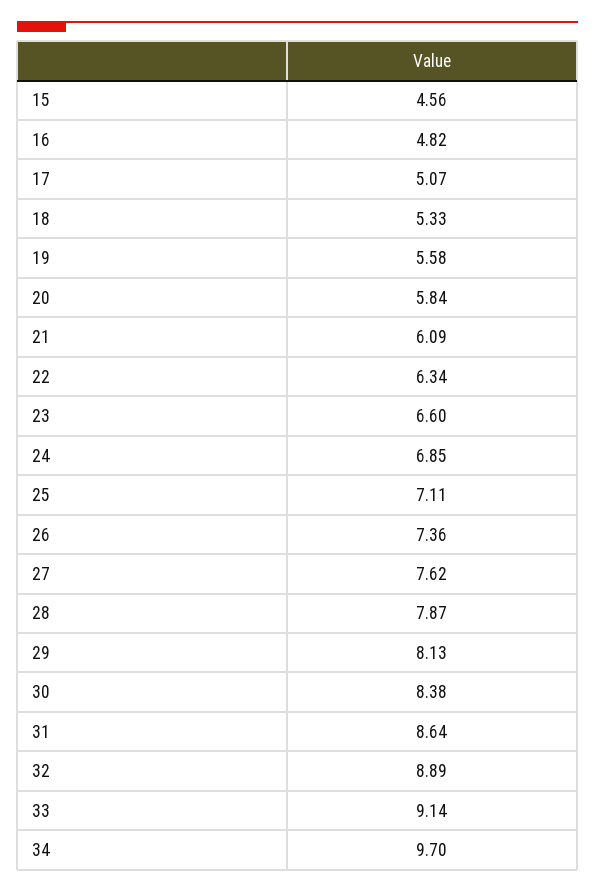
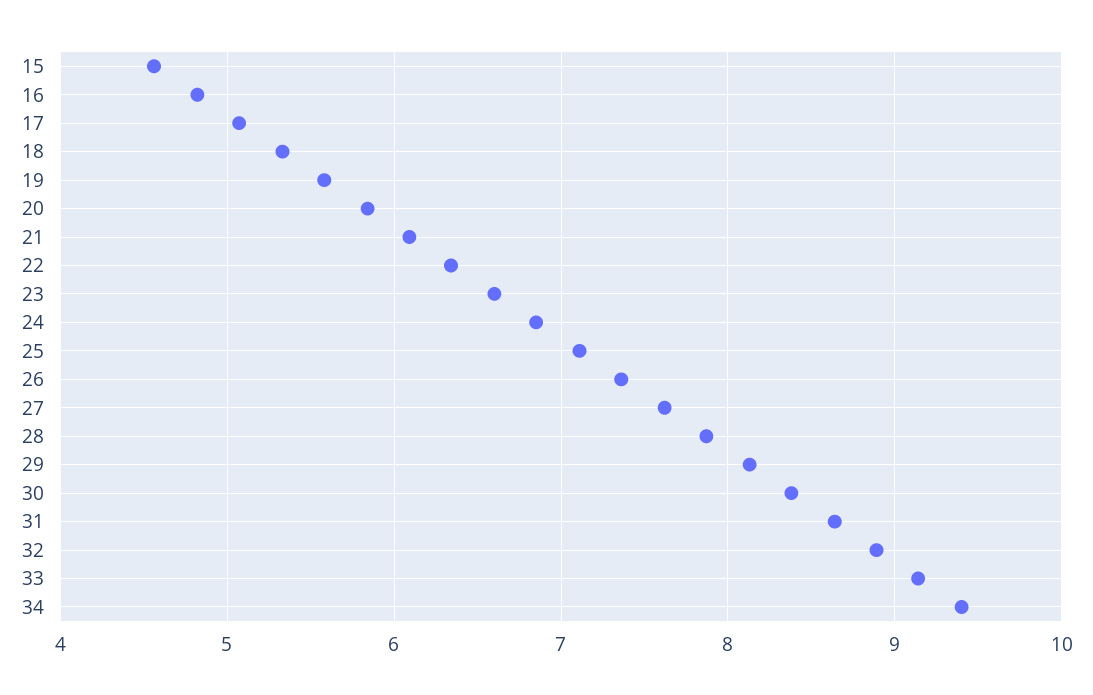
34: 9.7 -> 9.4

